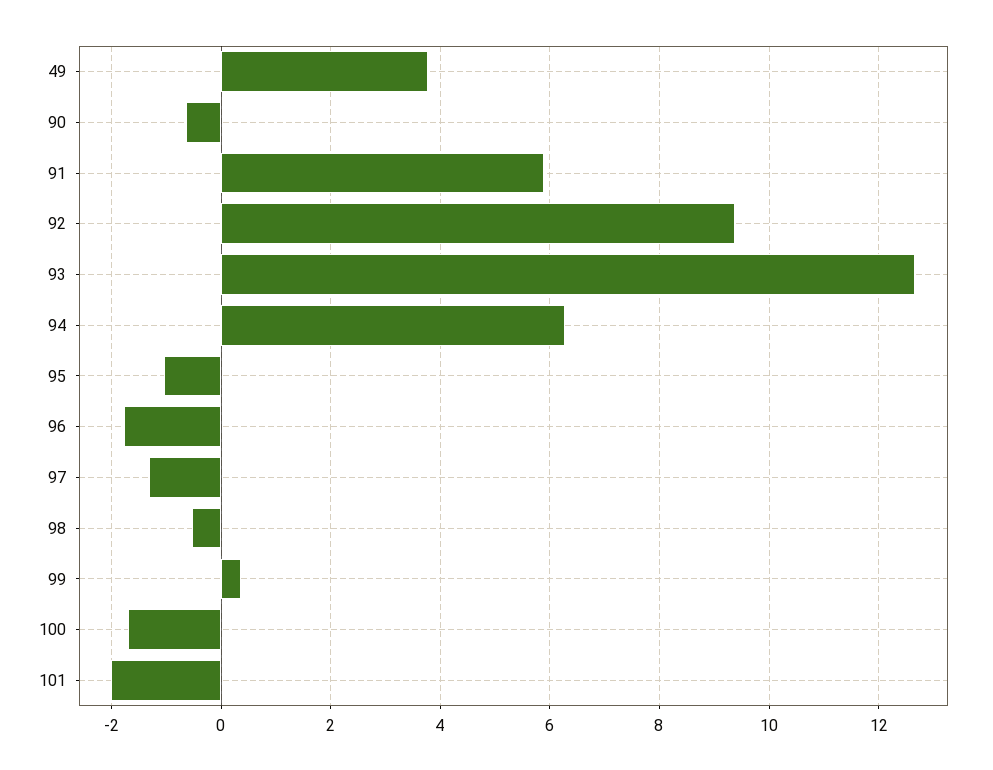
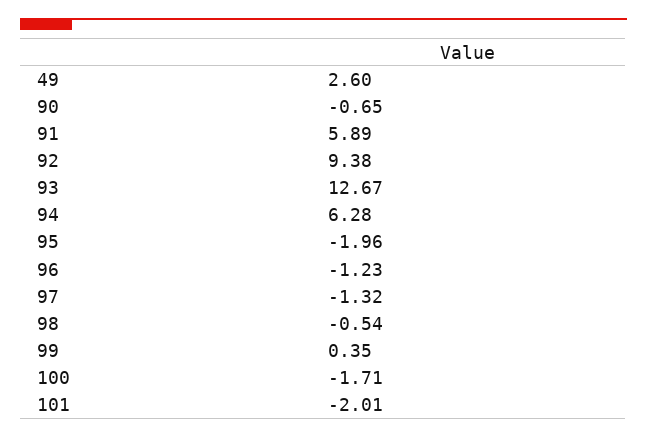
49: 3.8 -> 2.6
95: -1 -> -1.96
96: -1.8 -> -1.23

